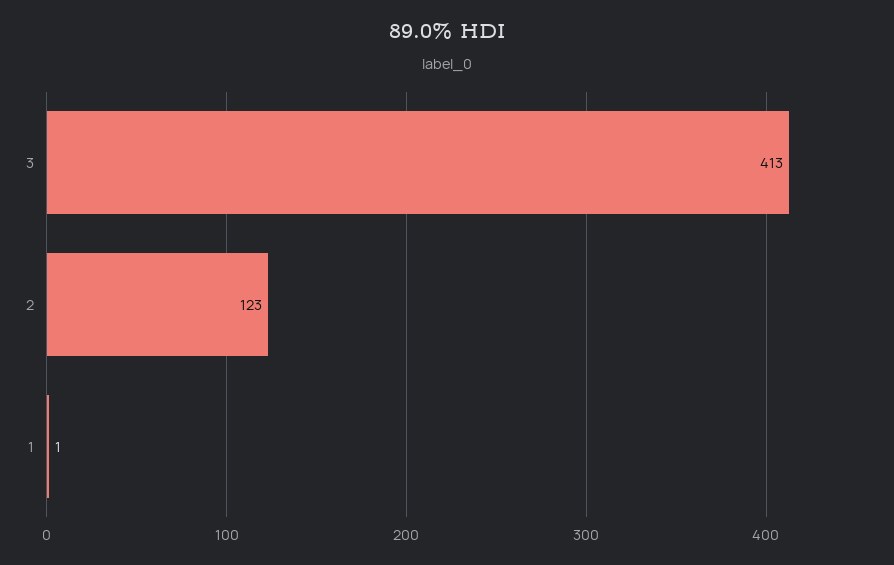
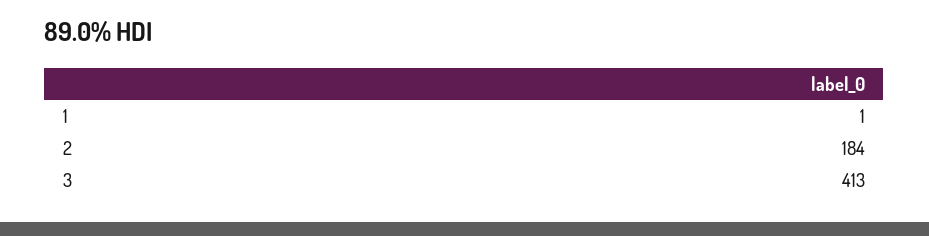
2: 123 -> 184

